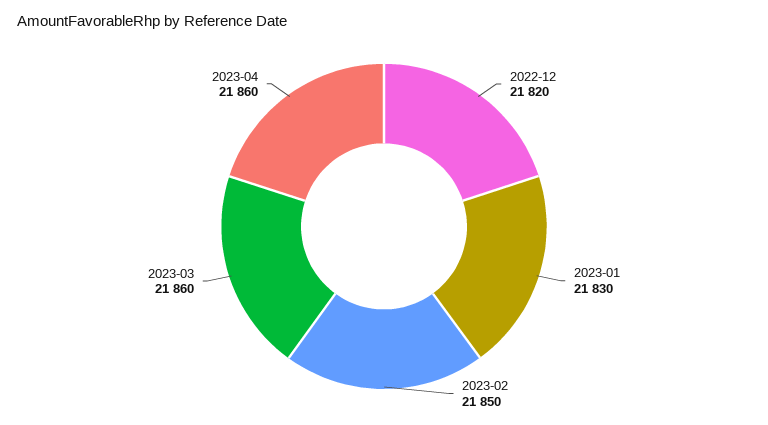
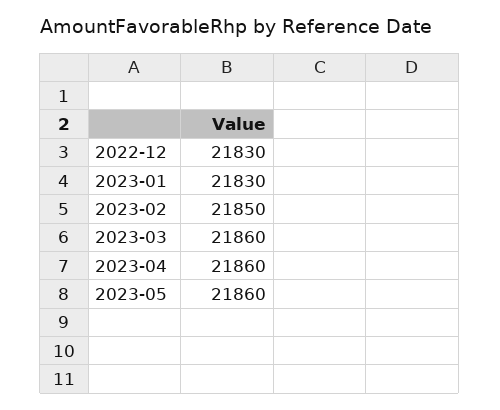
2022-12: 21820 -> 21830
2023-05: none -> 21860

